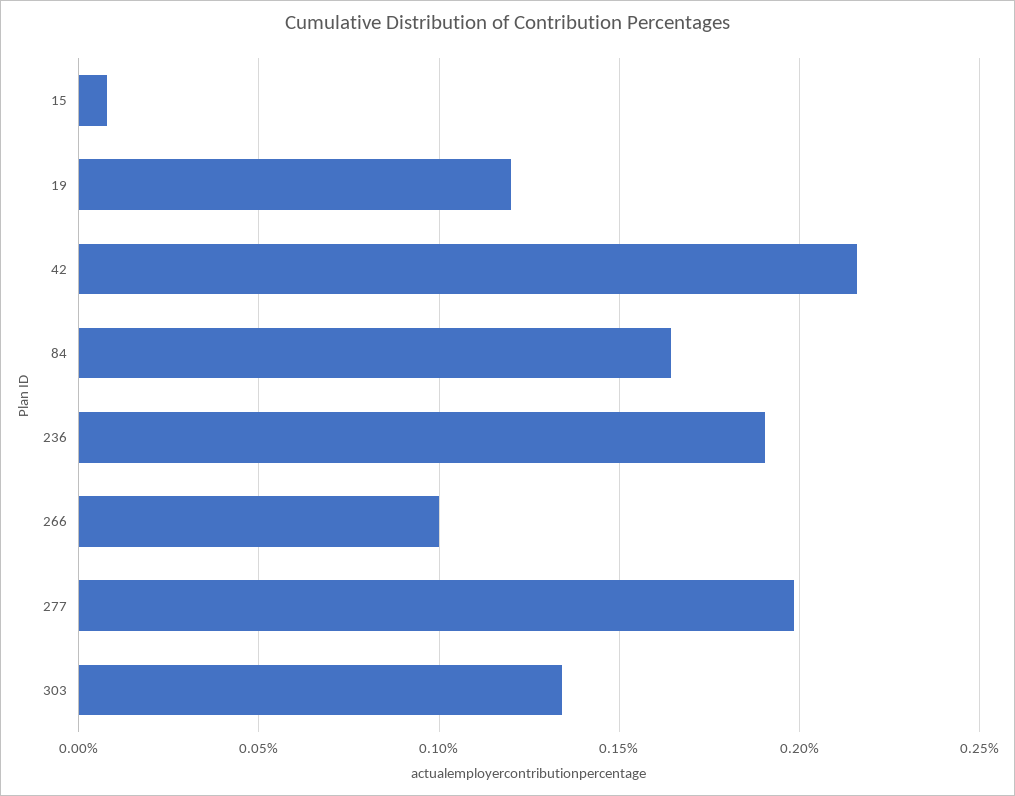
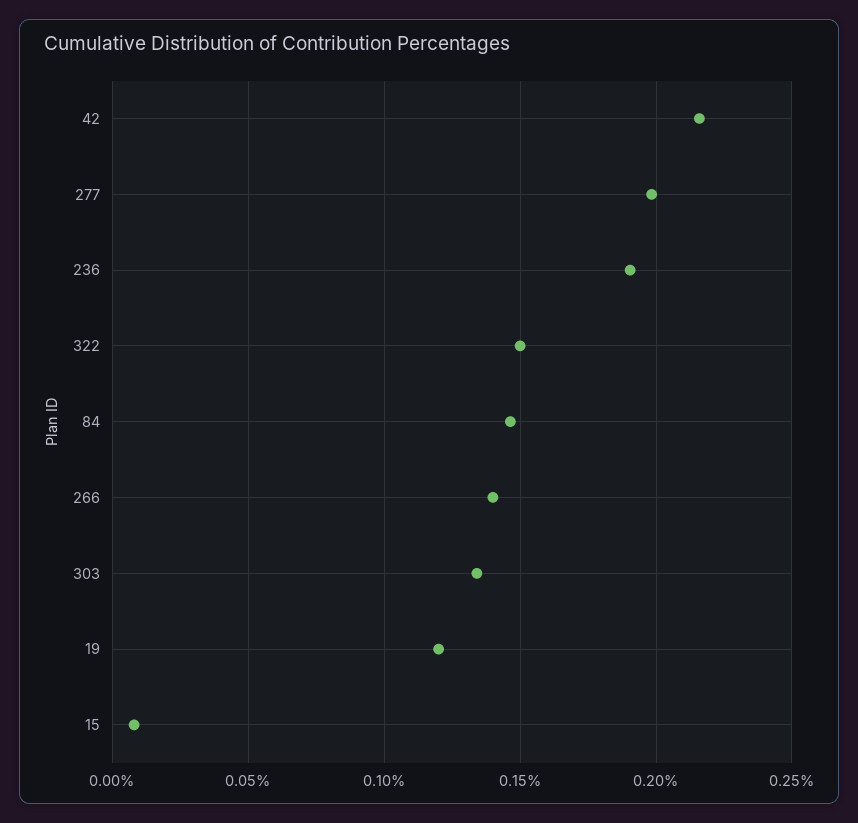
84: 0.165 -> 0.145
266: 0.1 -> 0.14
322: none -> 0.15

